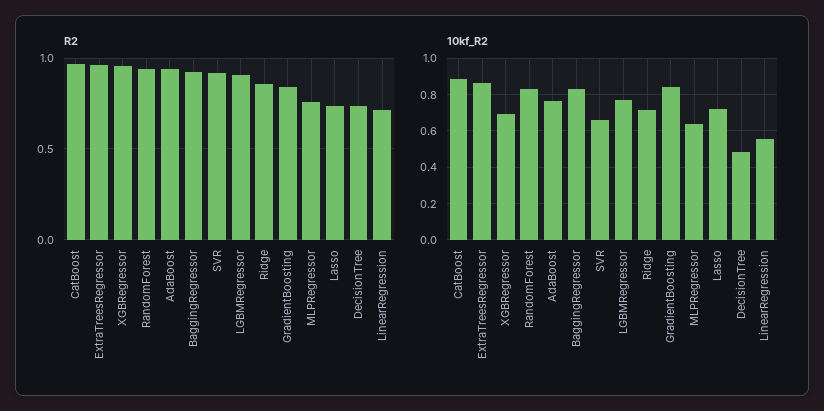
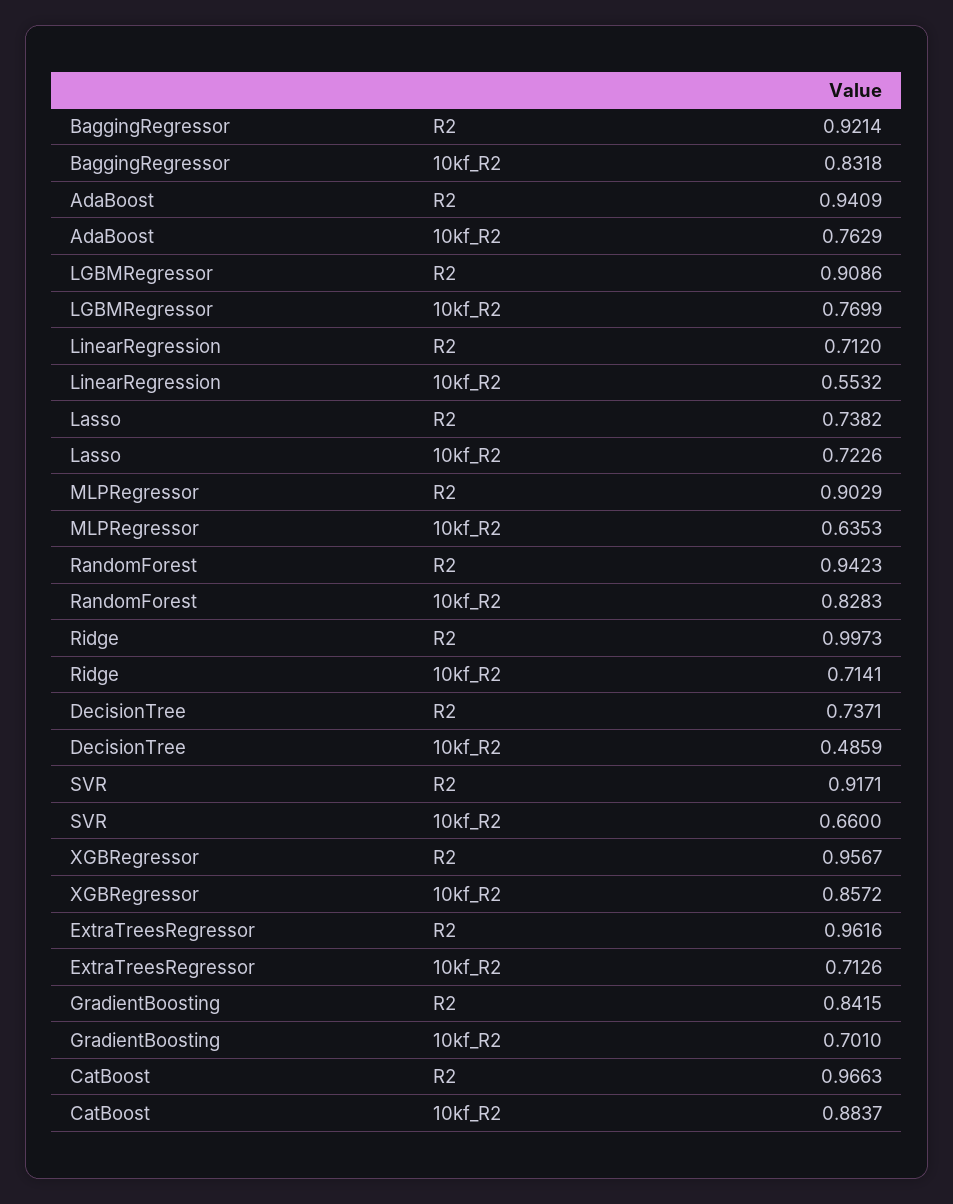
R2, Ridge: 0.85 -> 0.9973
R2, MLPRegressor: 0.75 -> 0.9029
10kf_R2, ExtraTreesRegressor: 0.85 -> 0.7126
10kf_R2, XGBRegressor: 0.7 -> 0.8572
10kf_R2, GradientBoosting: 0.85 -> 0.701

